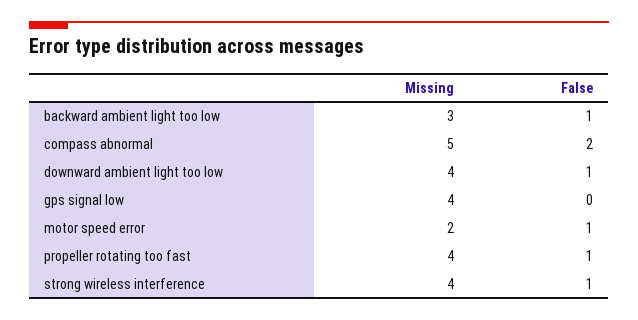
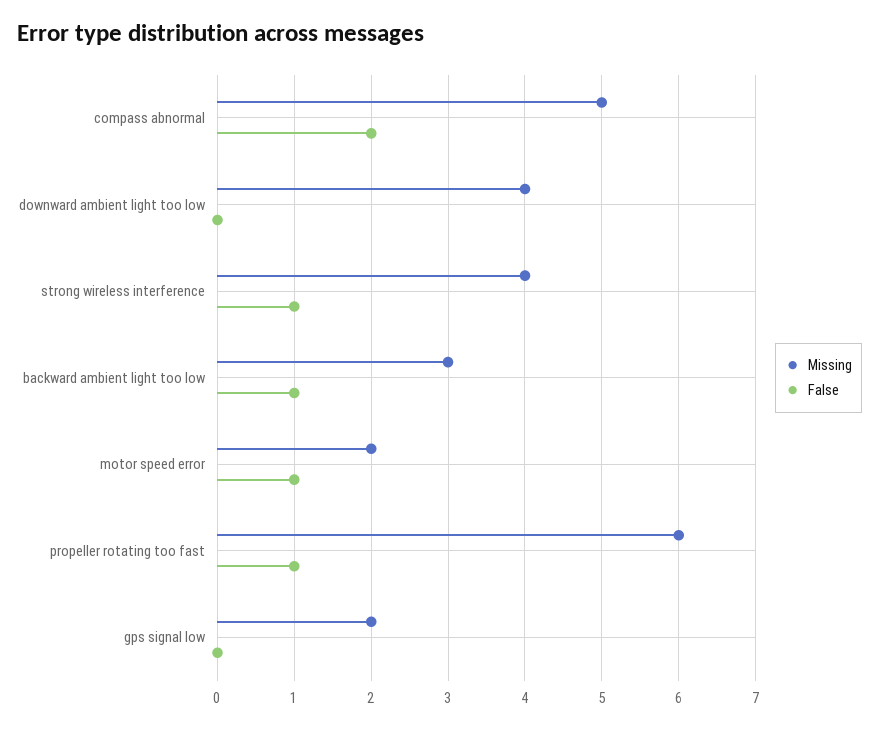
False, downward ambient light too low: 1 -> 0
Missing, gps signal low: 4 -> 2
Missing, propeller rotating too fast: 4 -> 6

